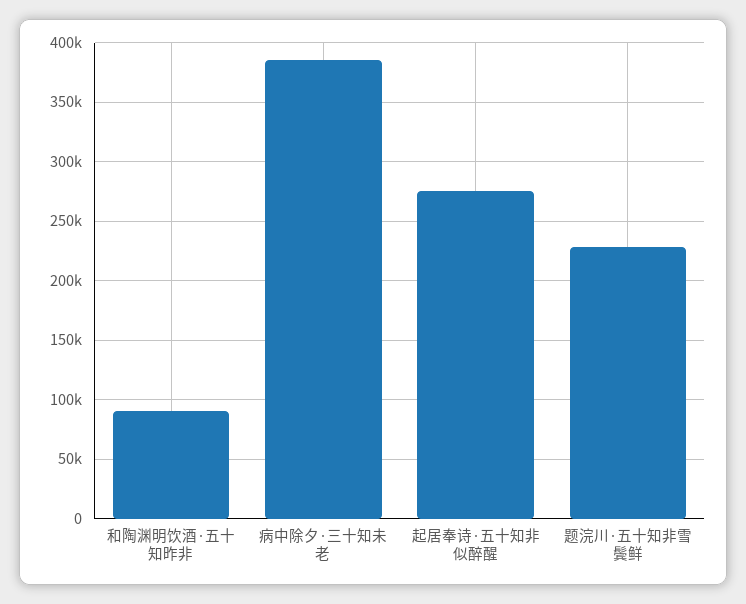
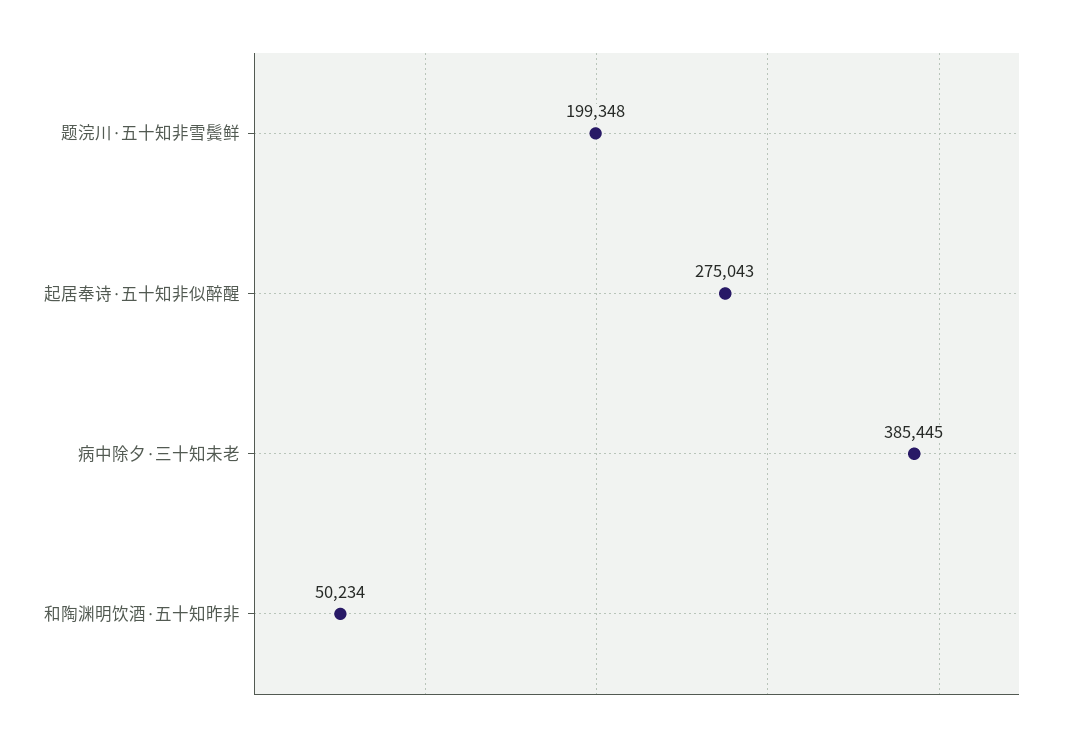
和陶渊明饮酒·五十知昨非: 90000 -> 50234
题浣川·五十知非雪鬓鲜: 230000 -> 199348

